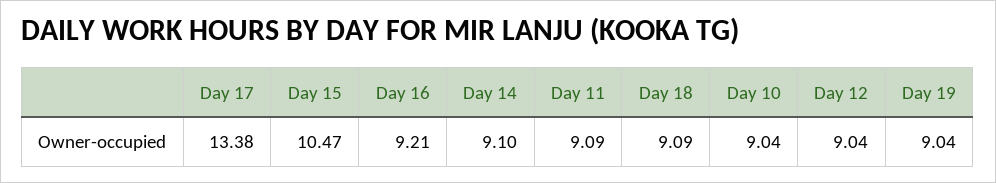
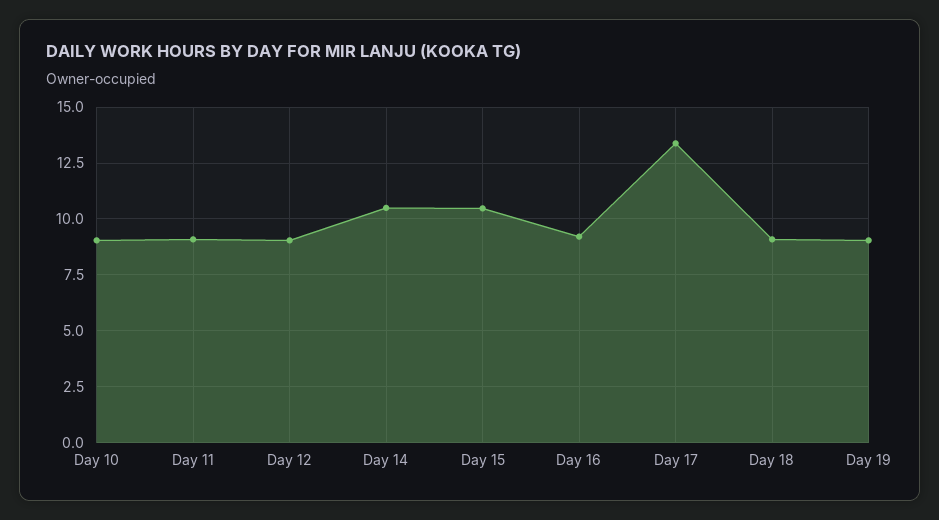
Day 14: 9.1 -> 10.5

